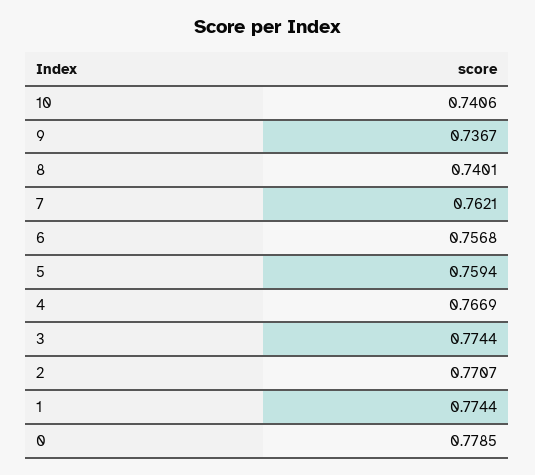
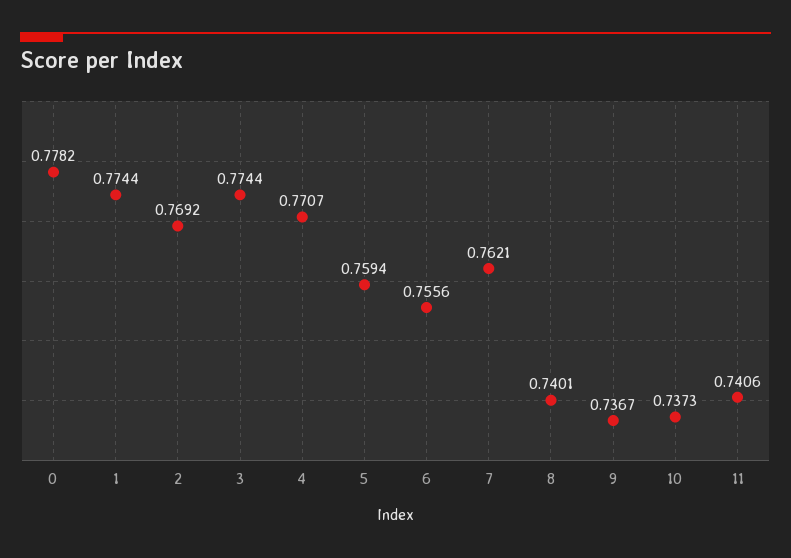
10: 0.7406 -> 0.7373
6: 0.7568 -> 0.7556
4: 0.7669 -> 0.7707
2: 0.7707 -> 0.7692
0: 0.7785 -> 0.7782
11: none -> 0.7406

